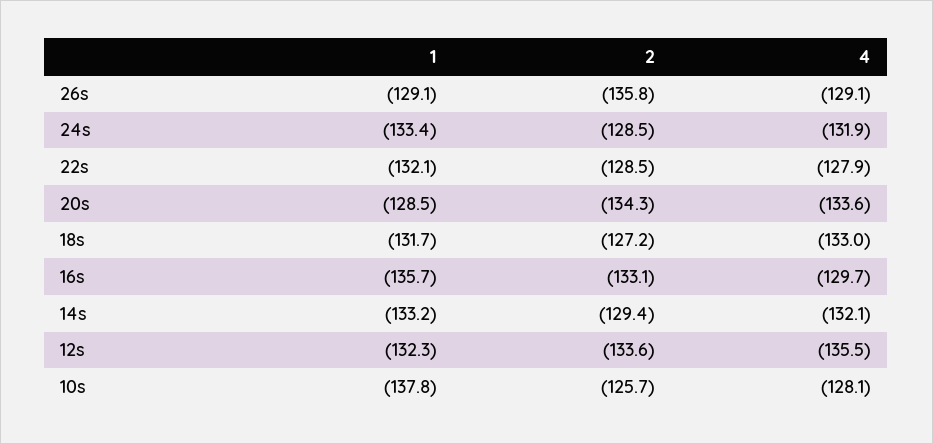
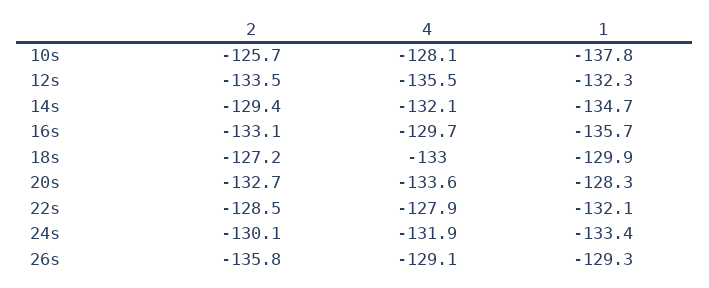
1, 26s: -129.1 -> -129.3
2, 24s: -128.5 -> -130.1
1, 20s: -128.5 -> -128.3
2, 20s: -134.3 -> -132.7
1, 18s: -131.7 -> -129.9
1, 14s: -133.2 -> -134.7
2, 12s: -133.6 -> -133.5

